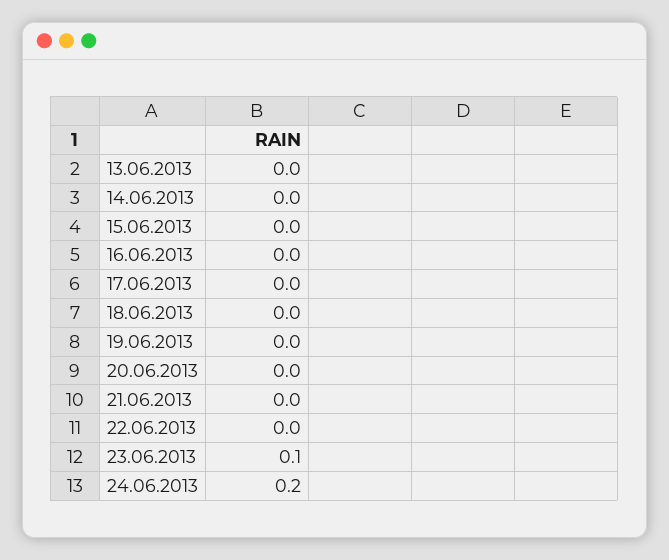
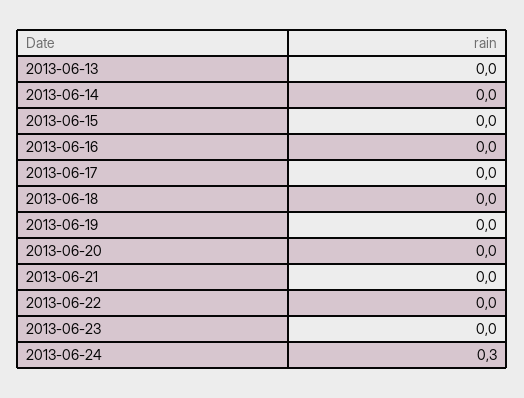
23.06.2013: 0.1 -> 0
24.06.2013: 0.2 -> 0.3

